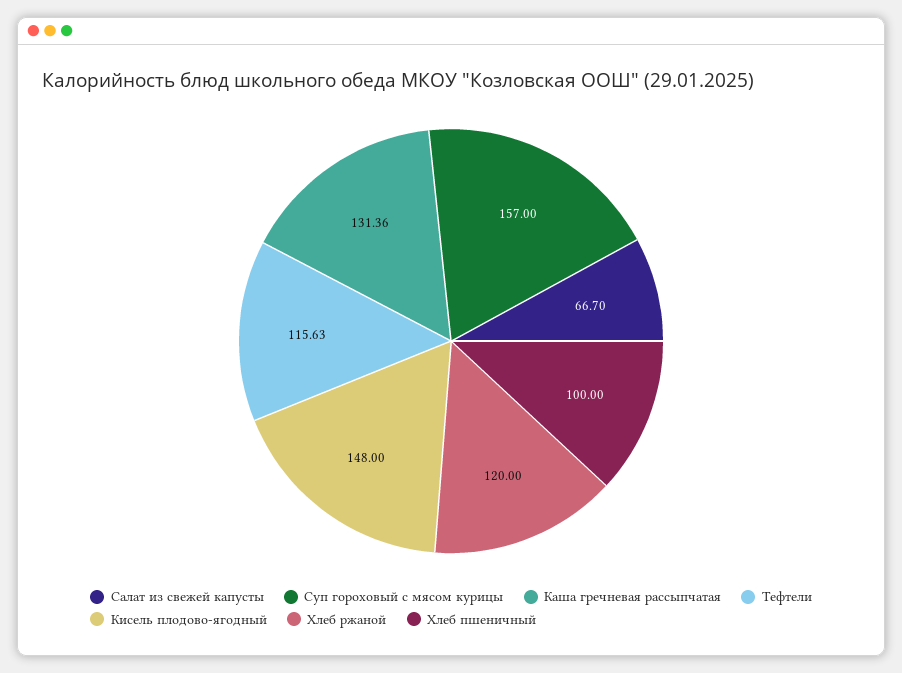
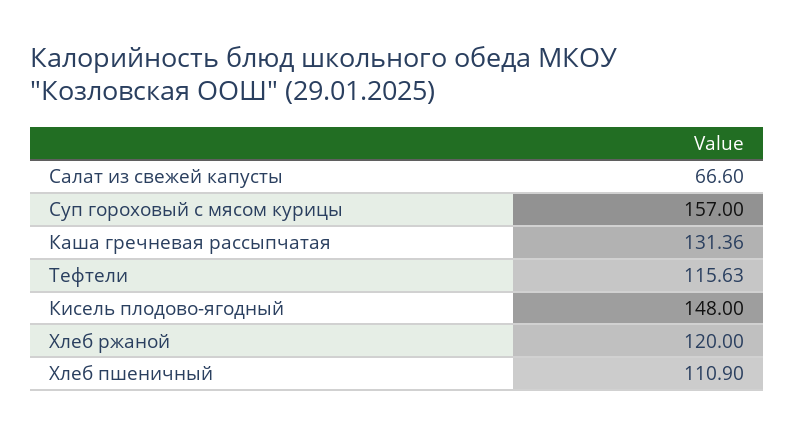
Салат из свежей капусты: 66.7 -> 66.6
Хлеб пшеничный: 100 -> 110.9

